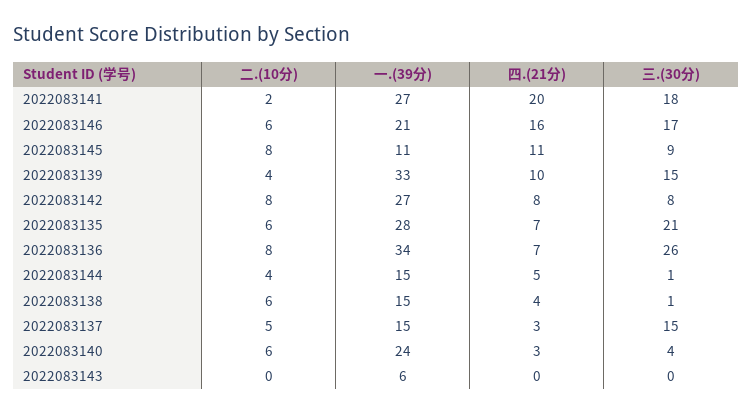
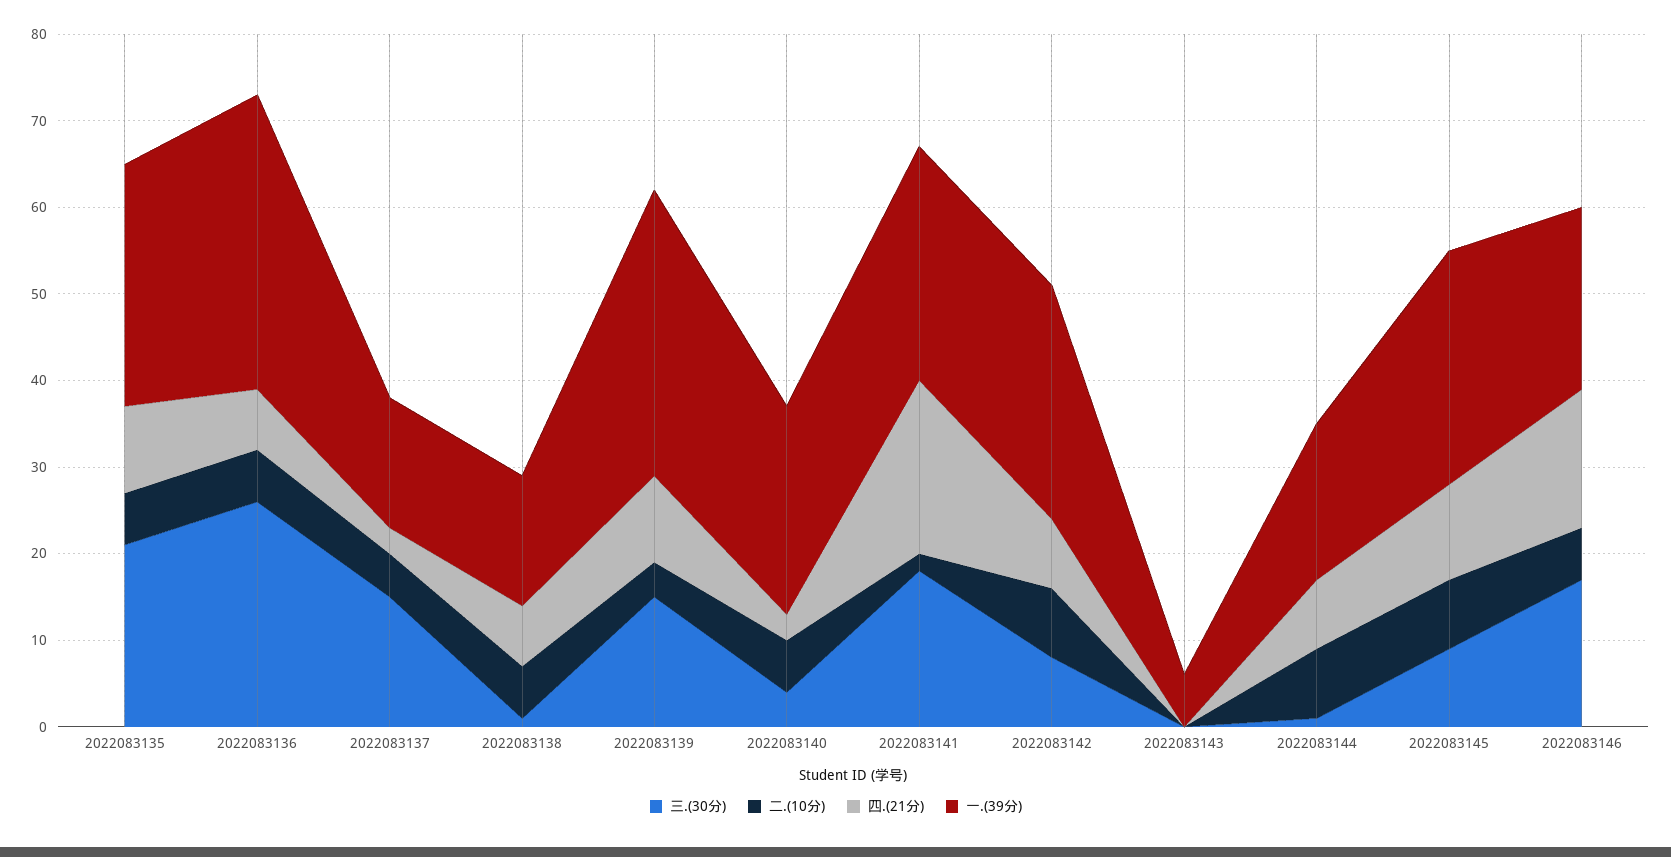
一.(39分), 2022083145: 11 -> 27
四.(21分), 2022083135: 7 -> 10
二.(10分), 2022083136: 8 -> 6
二.(10分), 2022083144: 4 -> 8
一.(39分), 2022083144: 15 -> 18
四.(21分), 2022083144: 5 -> 8
四.(21分), 2022083138: 4 -> 7

